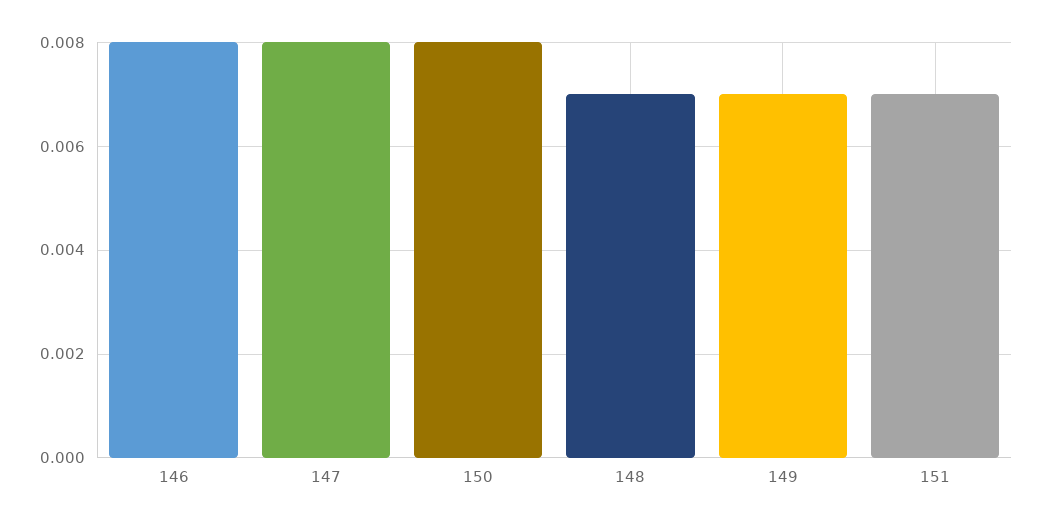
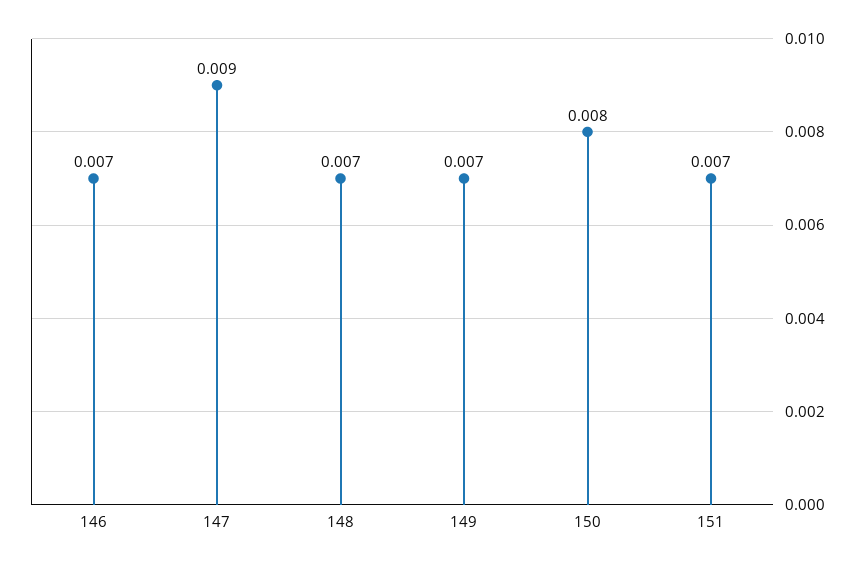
146: 0.008 -> 0.007
147: 0.008 -> 0.009

